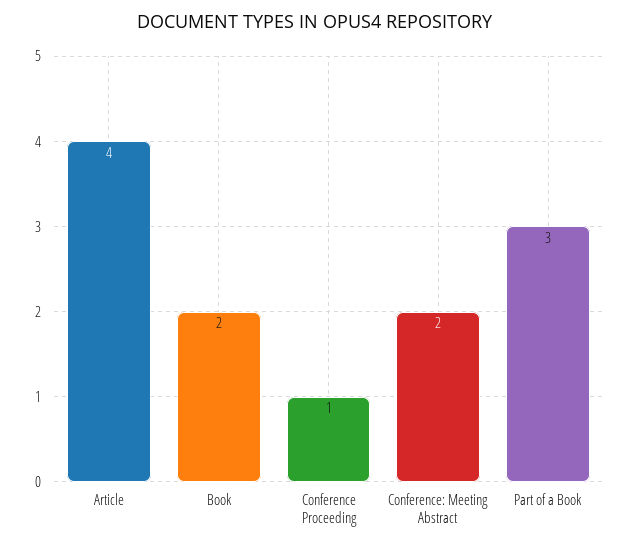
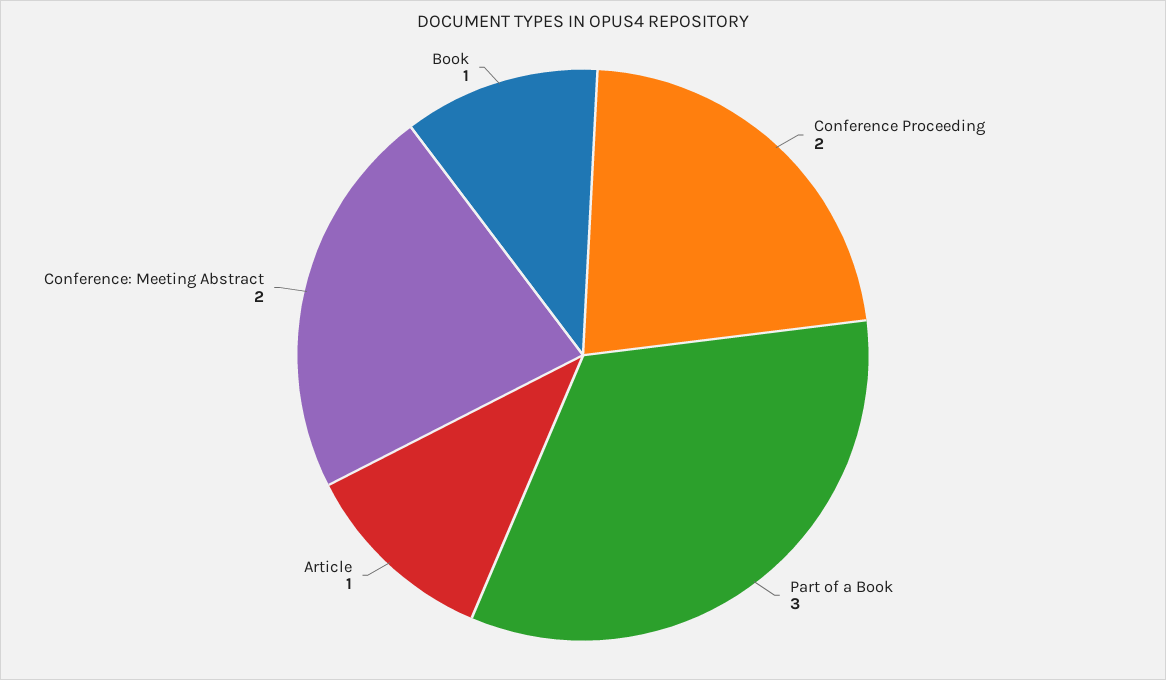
Article: 4 -> 1
Book: 2 -> 1
Conference Proceeding: 1 -> 2

